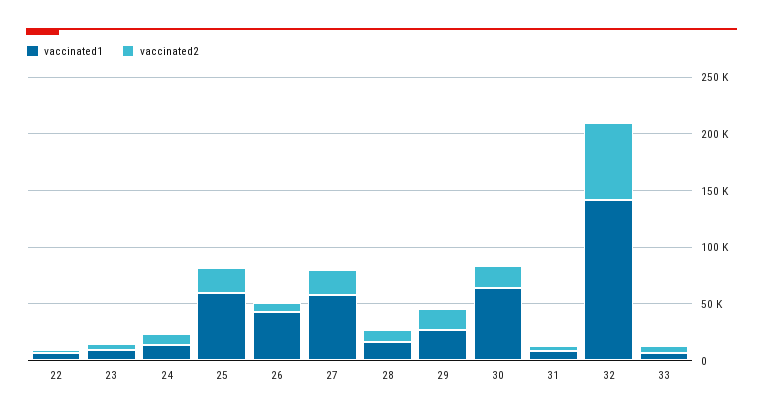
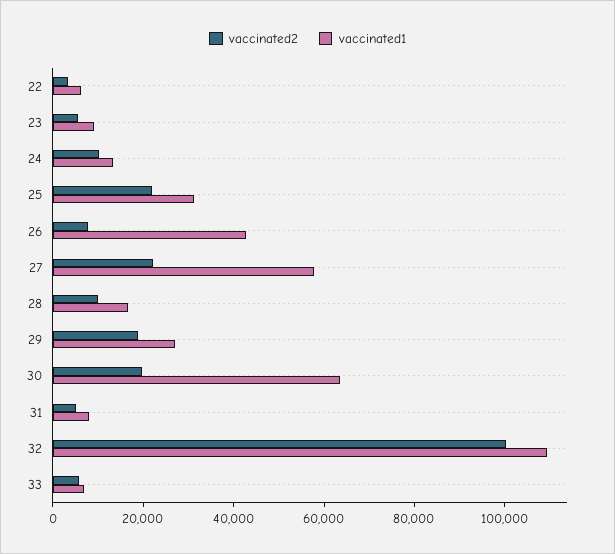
vaccinated1, 25: 60000 -> 30000
vaccinated1, 32: 140000 -> 110000
vaccinated2, 32: 70000 -> 100000

